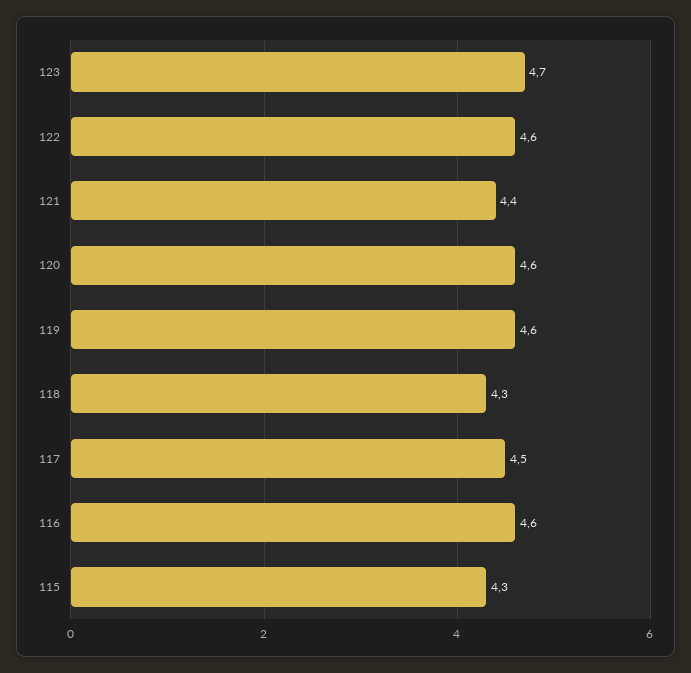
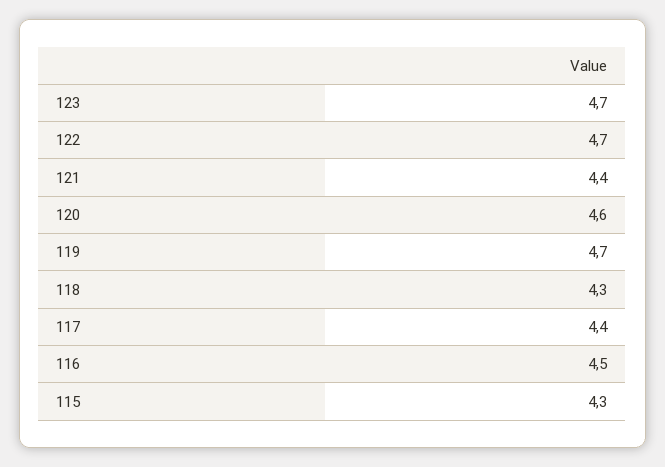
122: 4.6 -> 4.7
119: 4.6 -> 4.7
117: 4.5 -> 4.4
116: 4.6 -> 4.5

